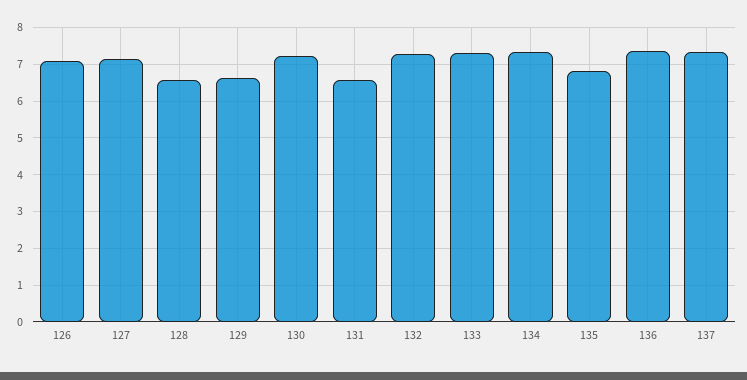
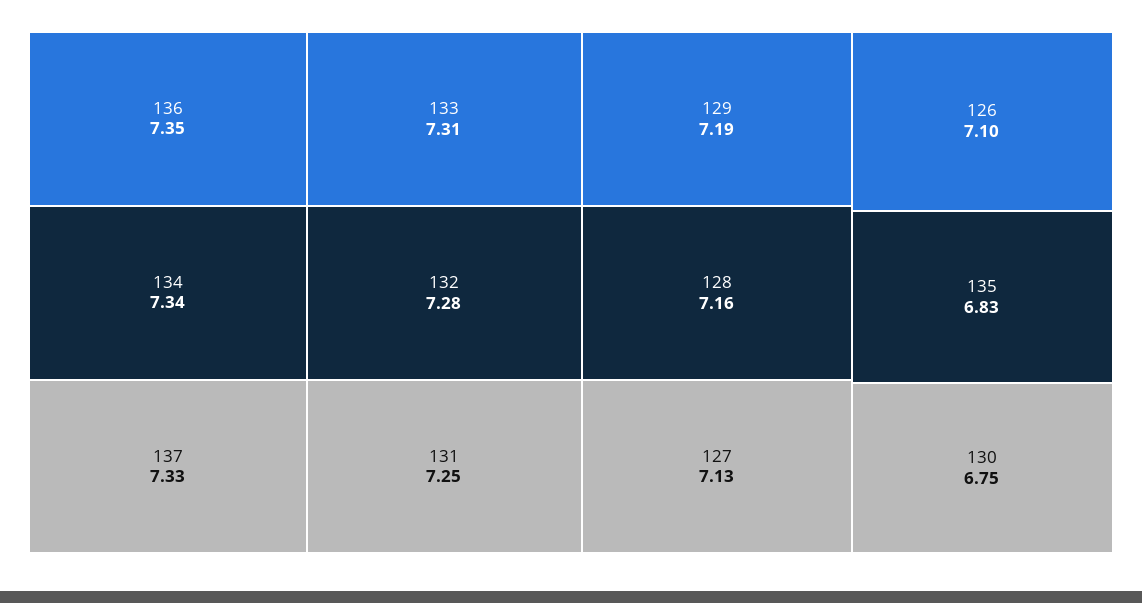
128: 6.6 -> 7.16
129: 6.6 -> 7.19
130: 7.2 -> 6.75
131: 6.6 -> 7.25

